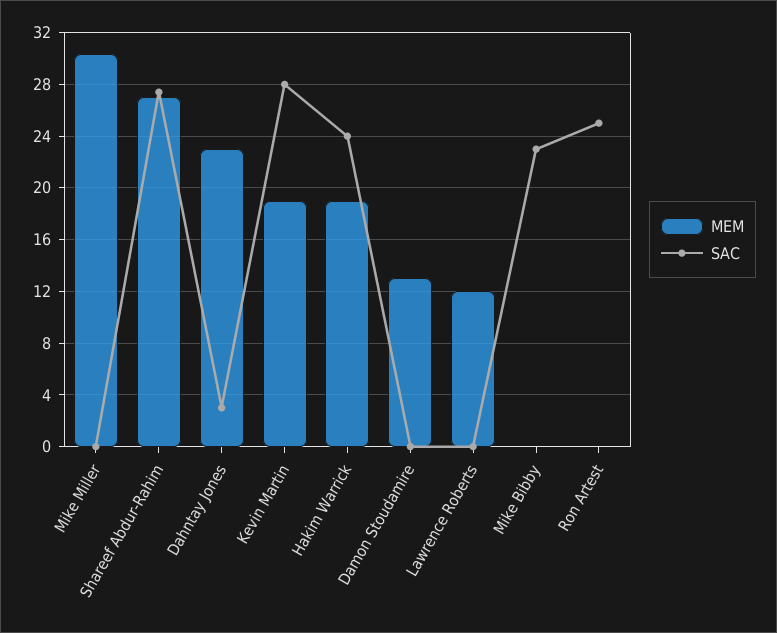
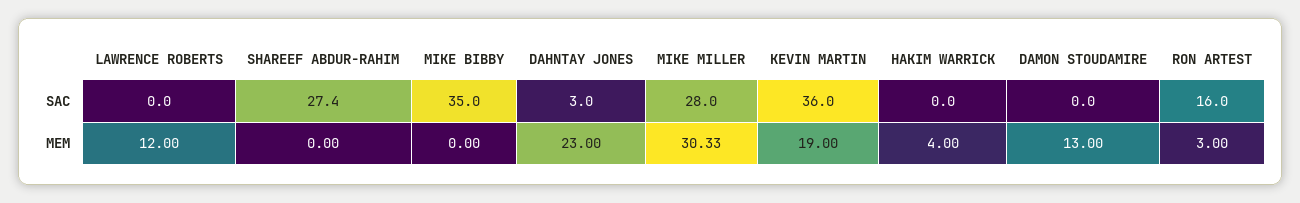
SAC, Mike Miller: 0 -> 28
MEM, Shareef Abdur-Rahim: 27 -> 0
SAC, Kevin Martin: 28 -> 36
MEM, Hakim Warrick: 19 -> 4
SAC, Hakim Warrick: 24 -> 0
SAC, Mike Bibby: 23 -> 35
MEM, Ron Artest: 0 -> 3
SAC, Ron Artest: 25 -> 16

